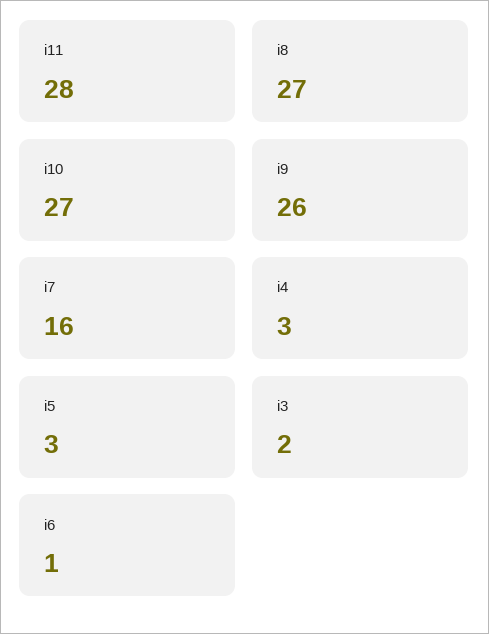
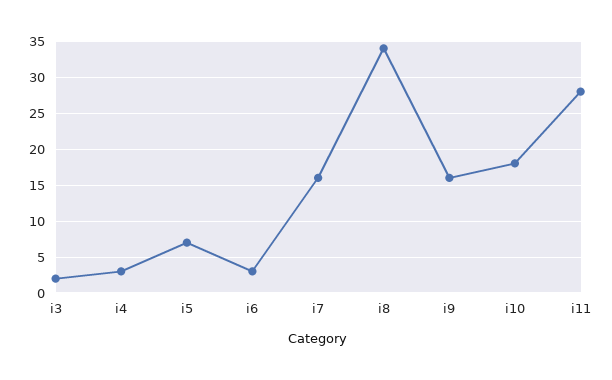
i8: 27 -> 34
i10: 27 -> 18
i9: 26 -> 16
i5: 3 -> 7
i6: 1 -> 3

